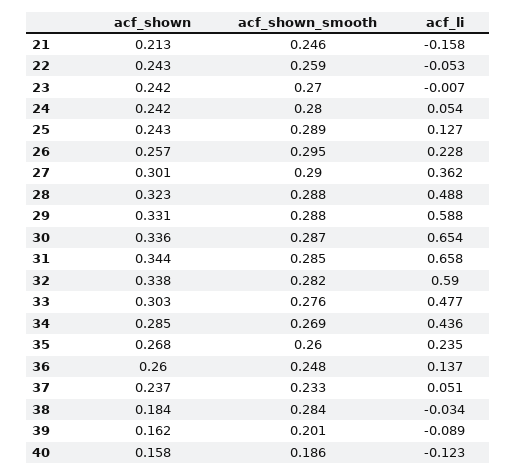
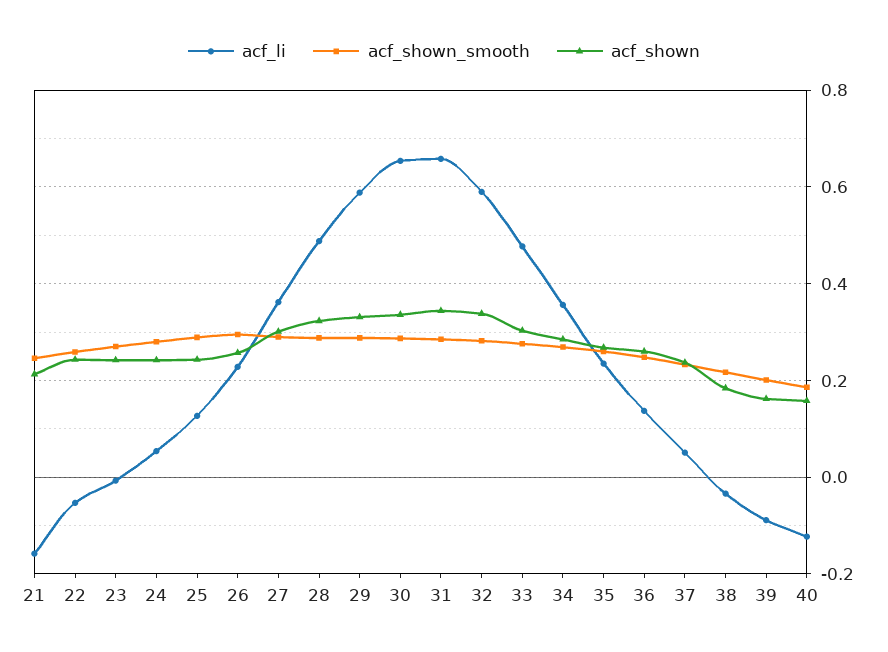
acf_li, 34: 0.436 -> 0.36
acf_shown_smooth, 38: 0.284 -> 0.22

